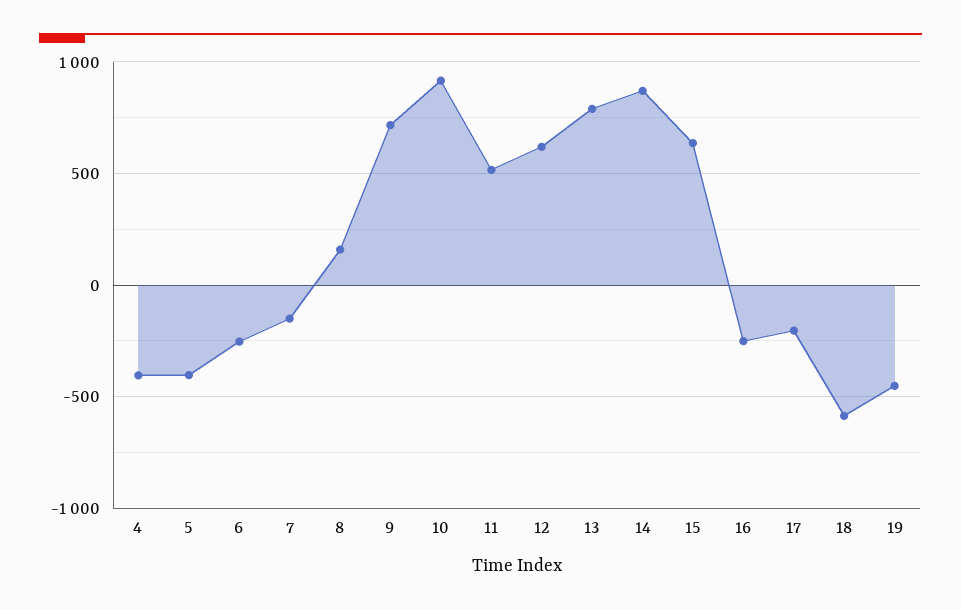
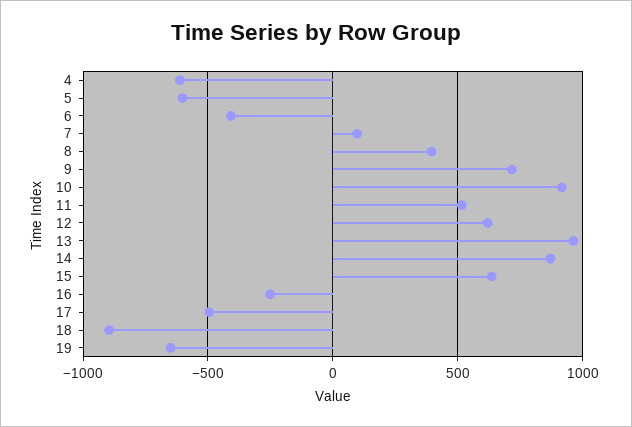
4: -400 -> -600
5: -400 -> -600
6: -250 -> -400
7: -150 -> 100
8: 150 -> 400
13: 800 -> 950
17: -200 -> -500
18: -600 -> -900
19: -450 -> -650

